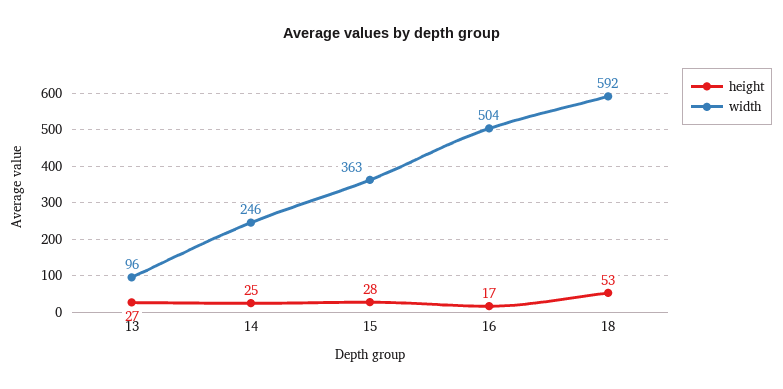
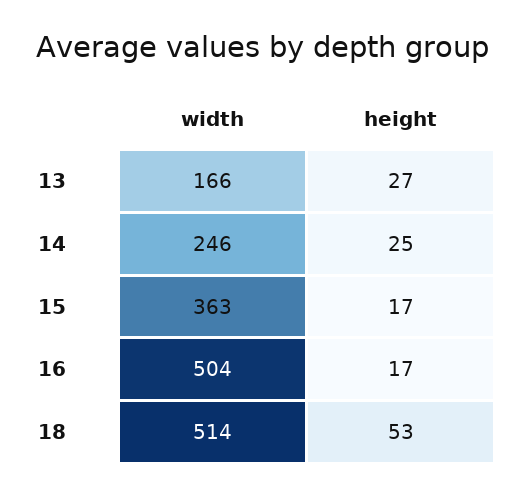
width, 13: 96 -> 166
height, 15: 28 -> 17
width, 18: 592 -> 514

